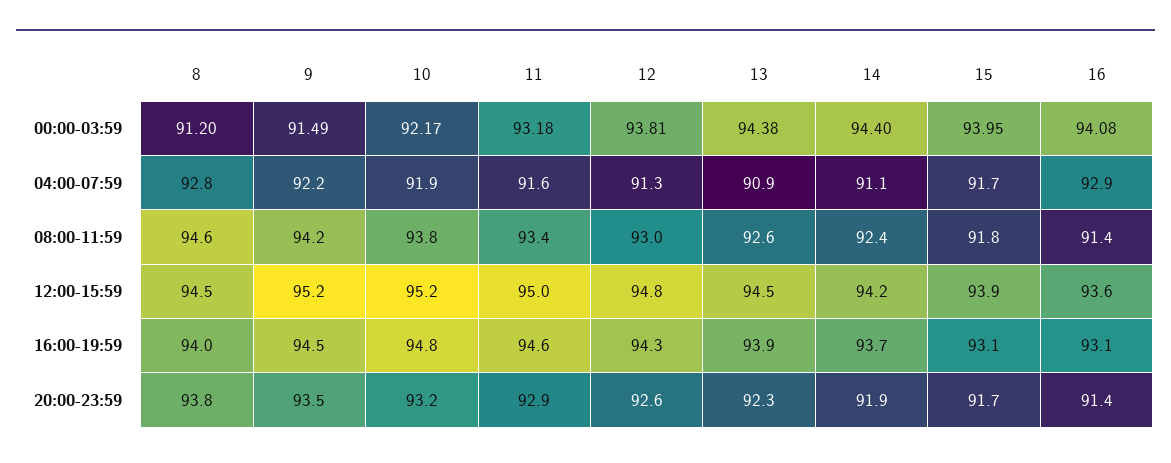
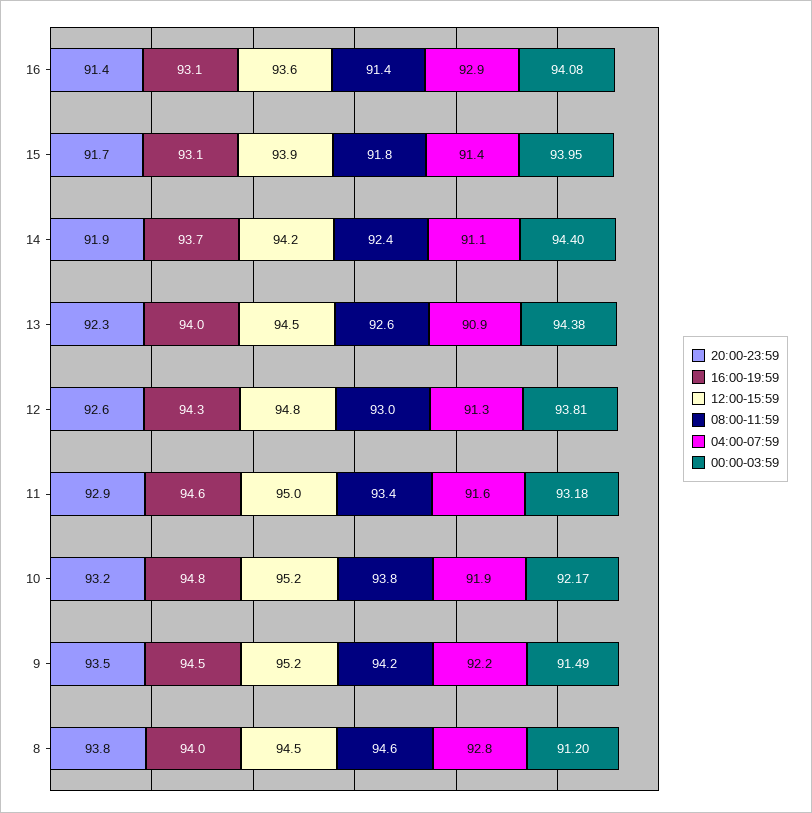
04:00-07:59, 15: 91.7 -> 91.4
16:00-19:59, 13: 93.9 -> 94

